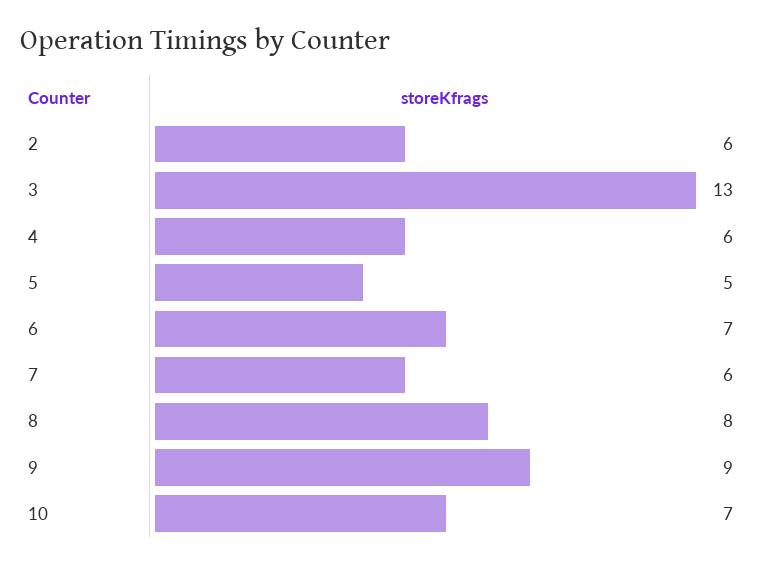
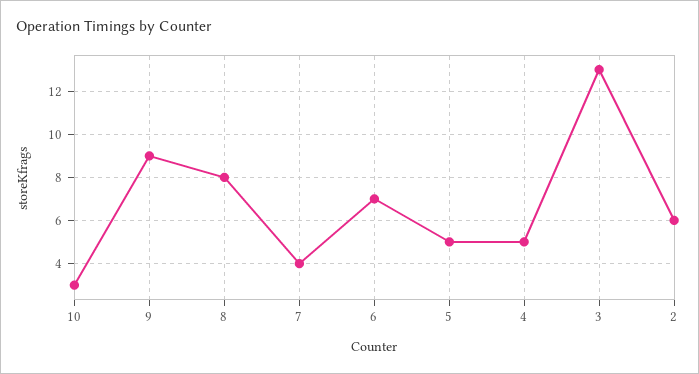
4: 6 -> 5
7: 6 -> 4
10: 7 -> 3

